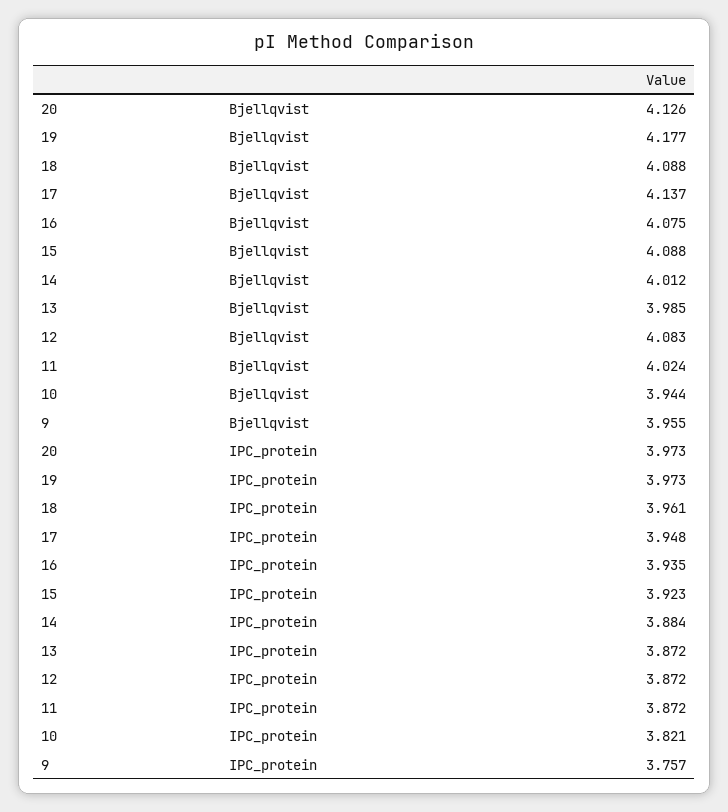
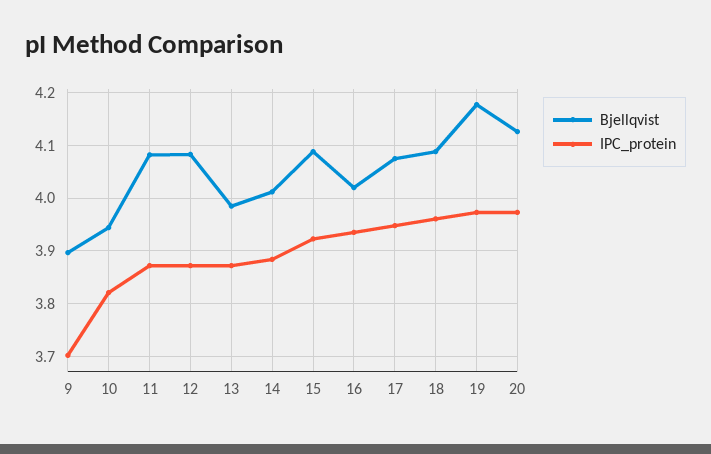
Bjellqvist, 17: 4.137 -> 4.08
Bjellqvist, 16: 4.075 -> 4.02
Bjellqvist, 11: 4.024 -> 4.08
Bjellqvist, 9: 3.955 -> 3.9
IPC_protein, 9: 3.757 -> 3.7

